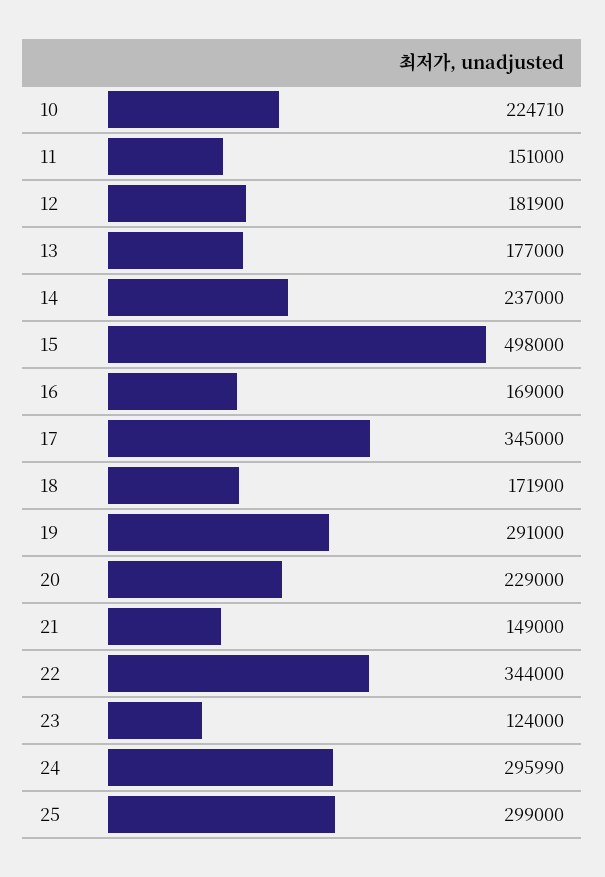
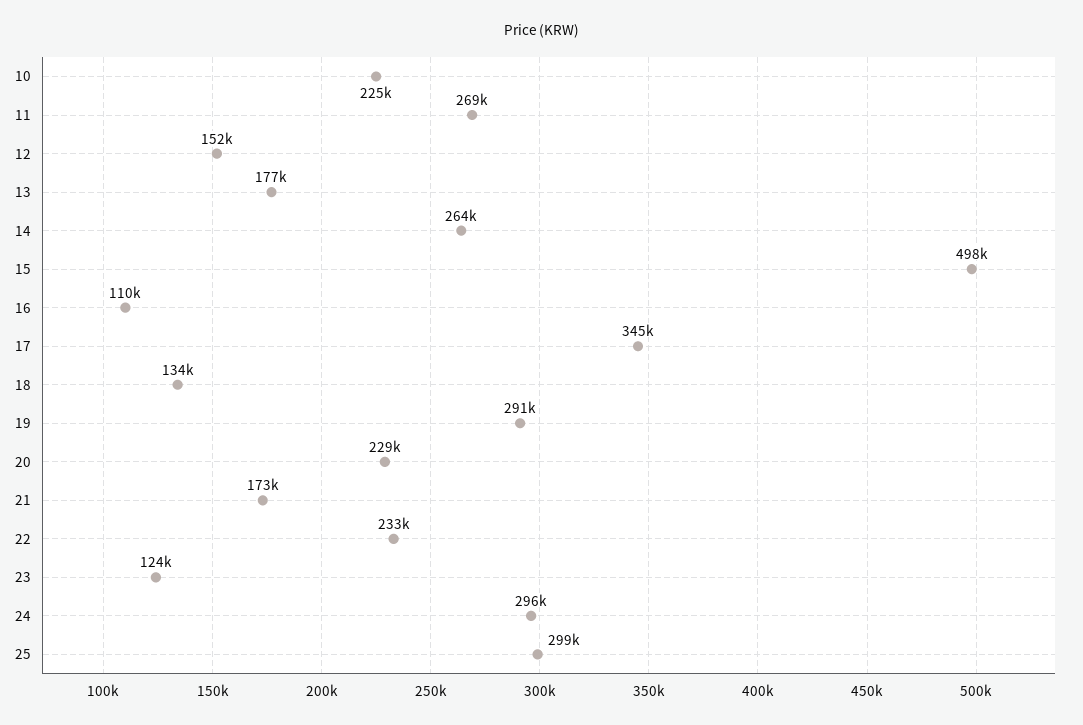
11: 151000 -> 269000
12: 181900 -> 152000
14: 237000 -> 264000
16: 169000 -> 110000
18: 171900 -> 134000
21: 149000 -> 173000
22: 344000 -> 233000

